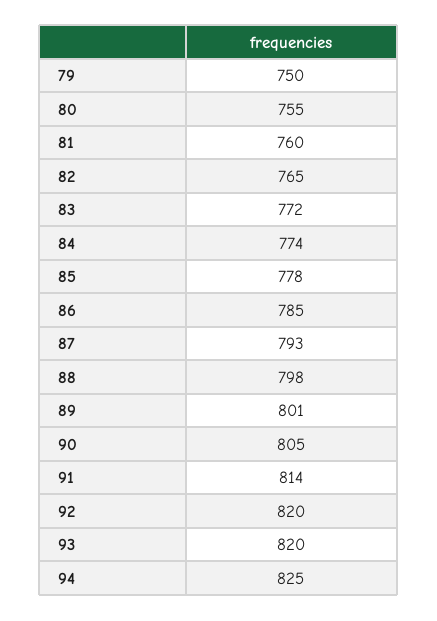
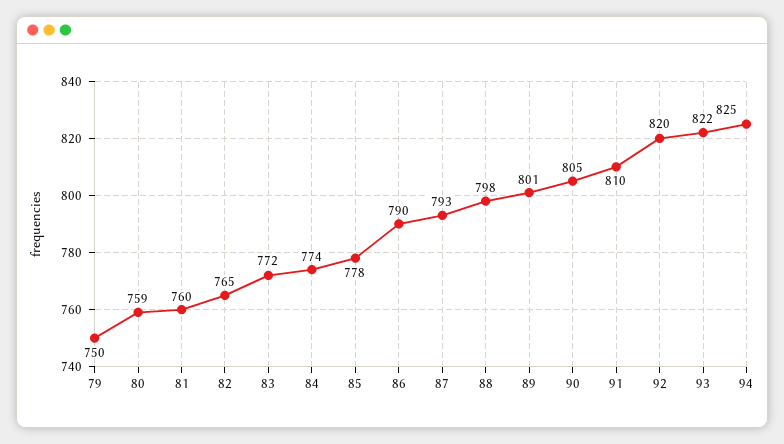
80: 755 -> 759
86: 785 -> 790
91: 814 -> 810
93: 820 -> 822

